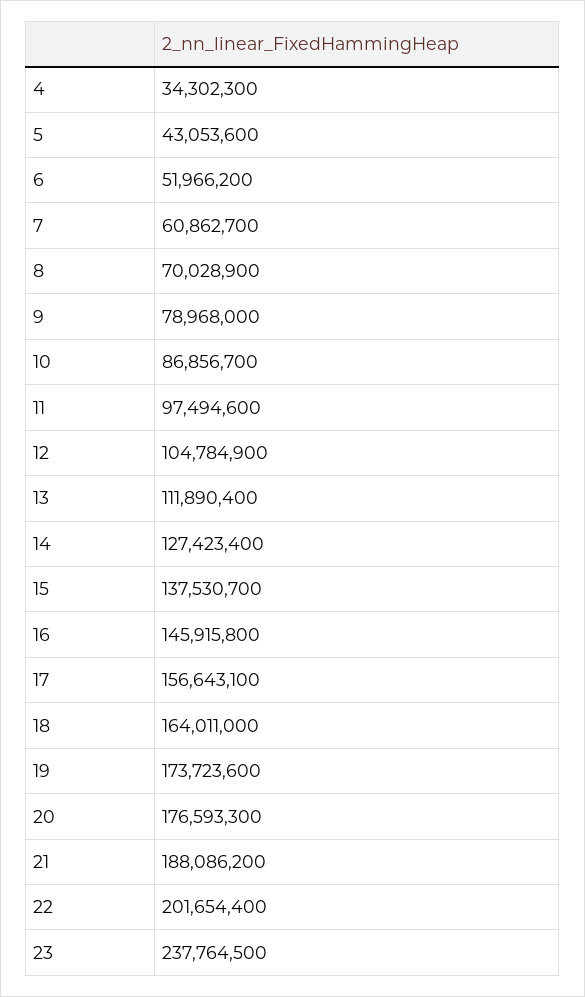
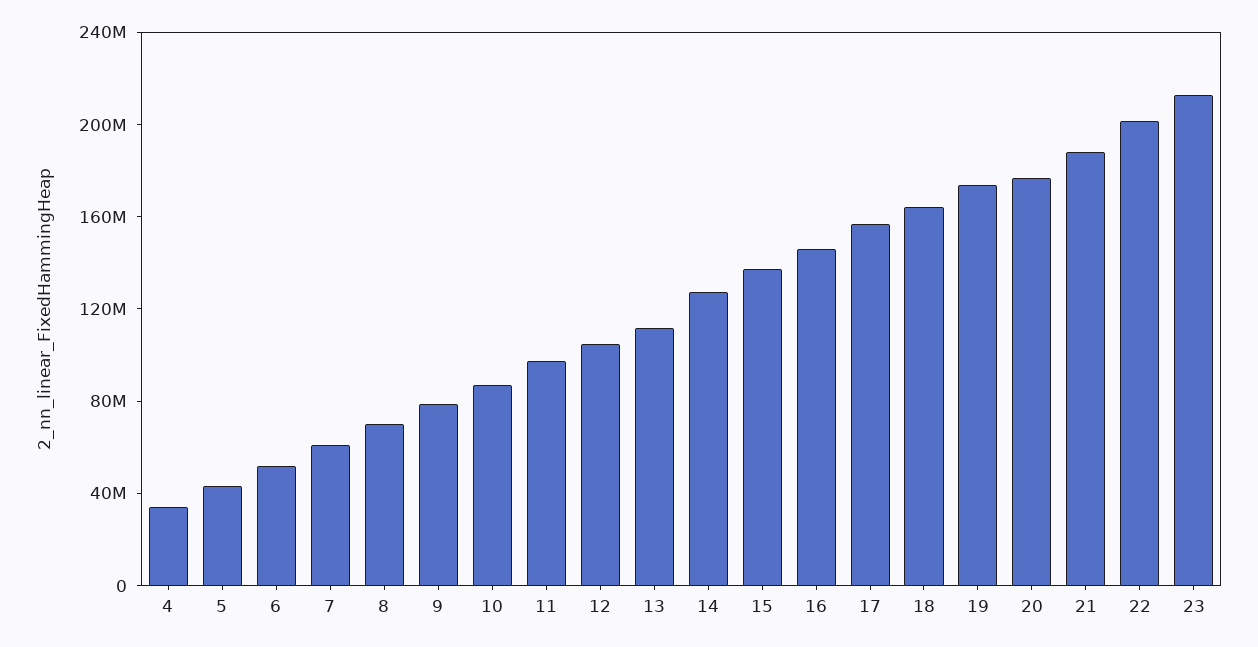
23: 237764500 -> 210000000

